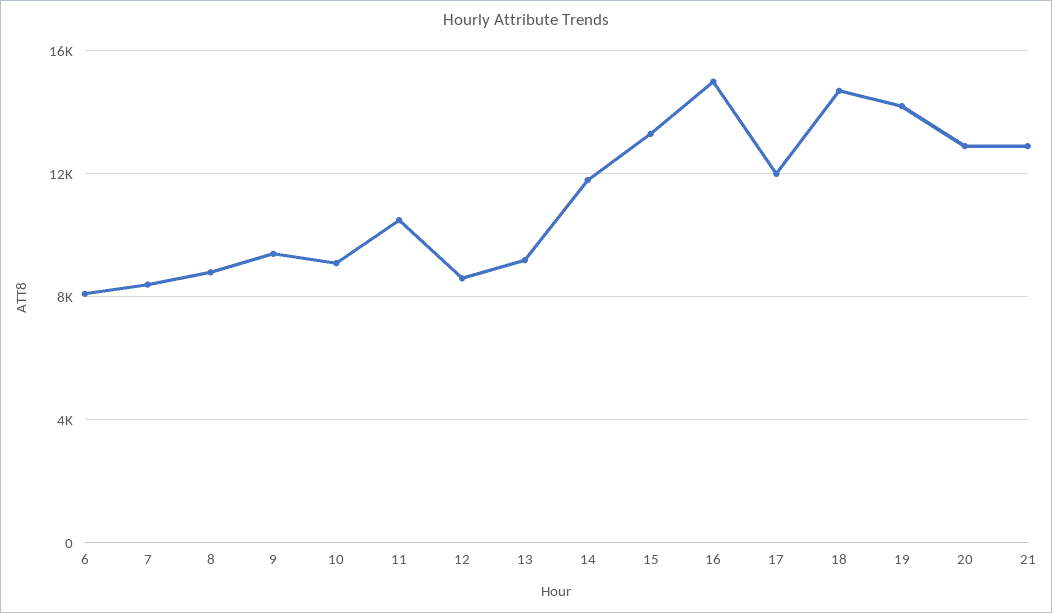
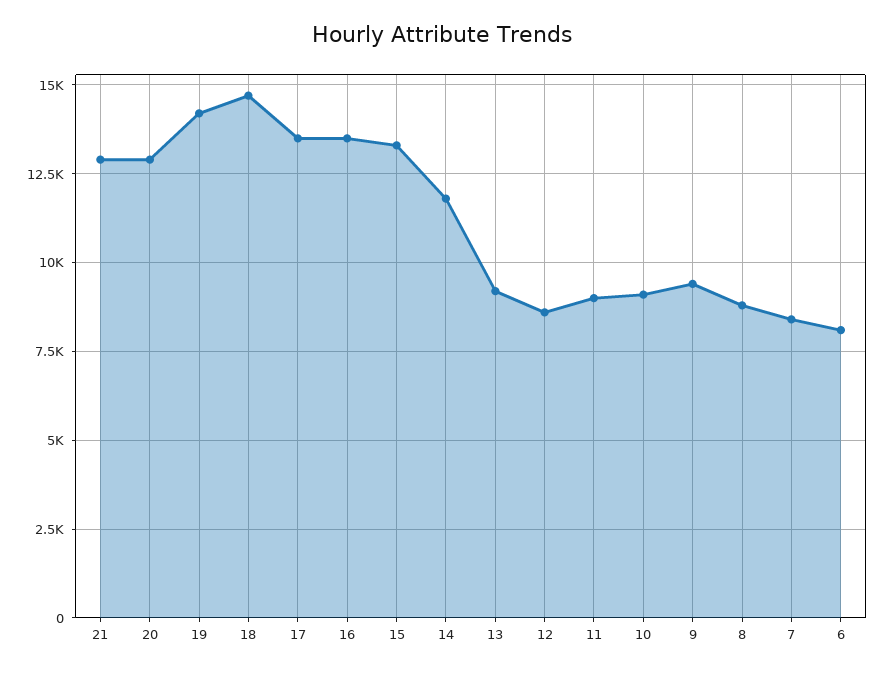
11: 10500 -> 9000
16: 15000 -> 13500
17: 12000 -> 13500

